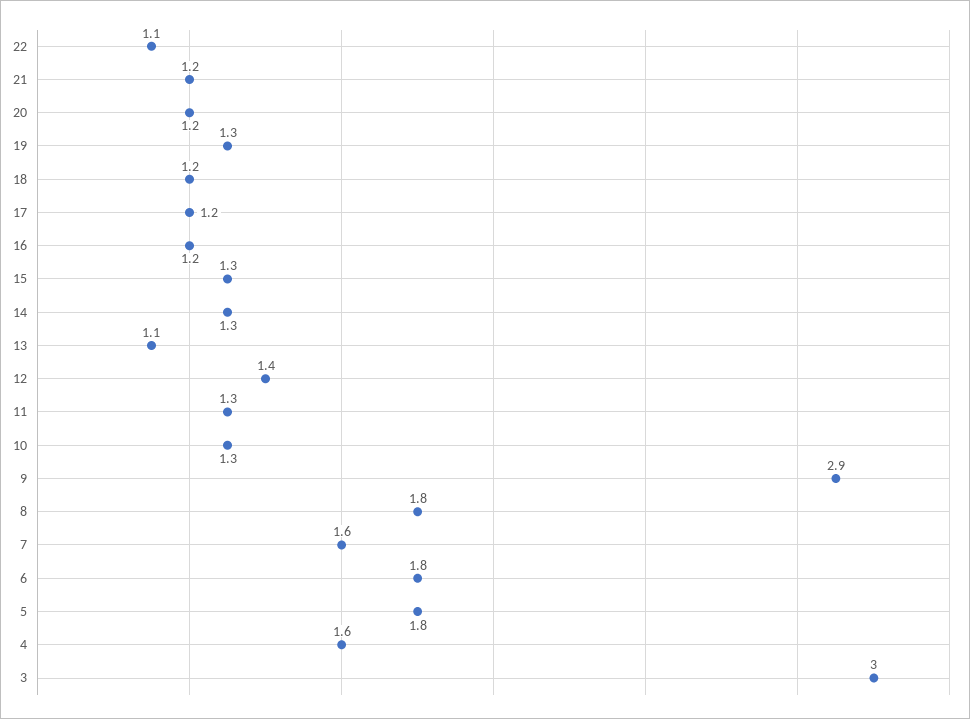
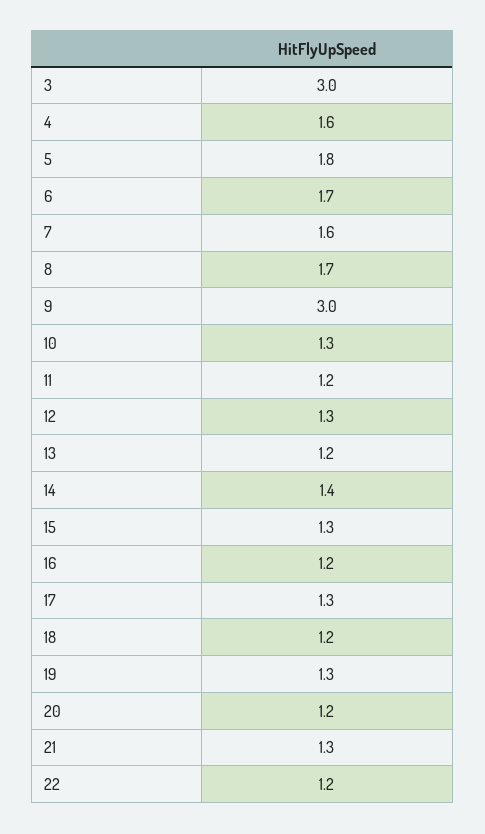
22: 1.1 -> 1.2
21: 1.2 -> 1.3
17: 1.2 -> 1.3
14: 1.3 -> 1.4
13: 1.1 -> 1.2
12: 1.4 -> 1.3
11: 1.3 -> 1.2
9: 2.9 -> 3
8: 1.8 -> 1.7
6: 1.8 -> 1.7

